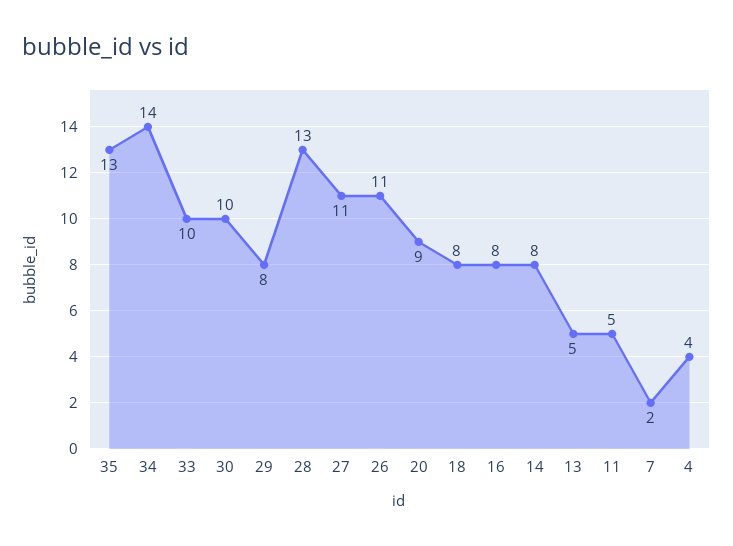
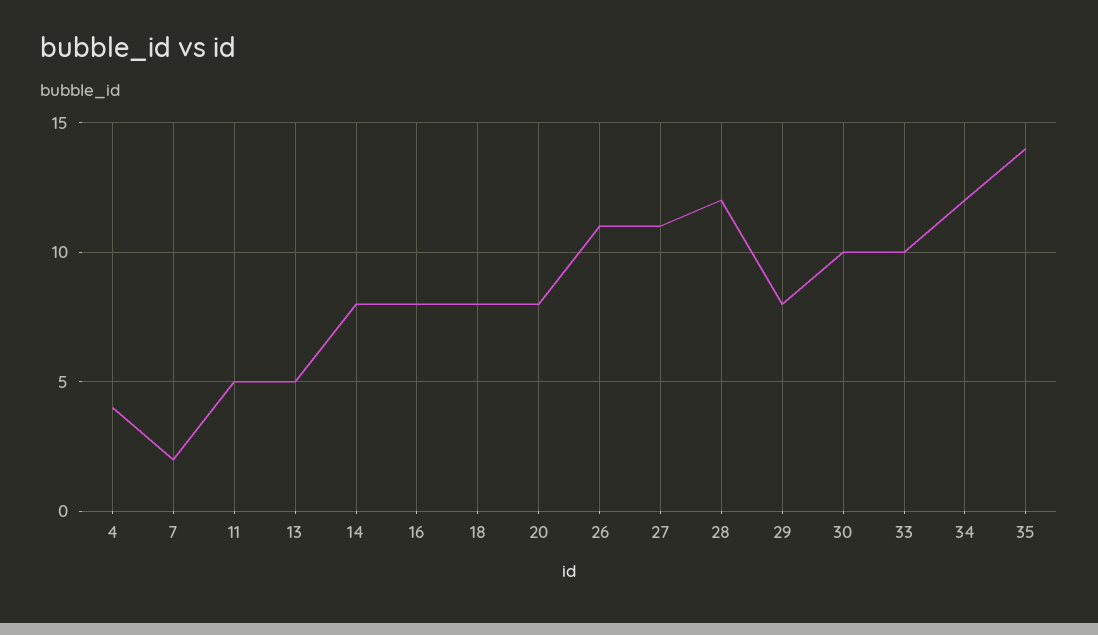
35: 13 -> 14
34: 14 -> 12
28: 13 -> 12
20: 9 -> 8

